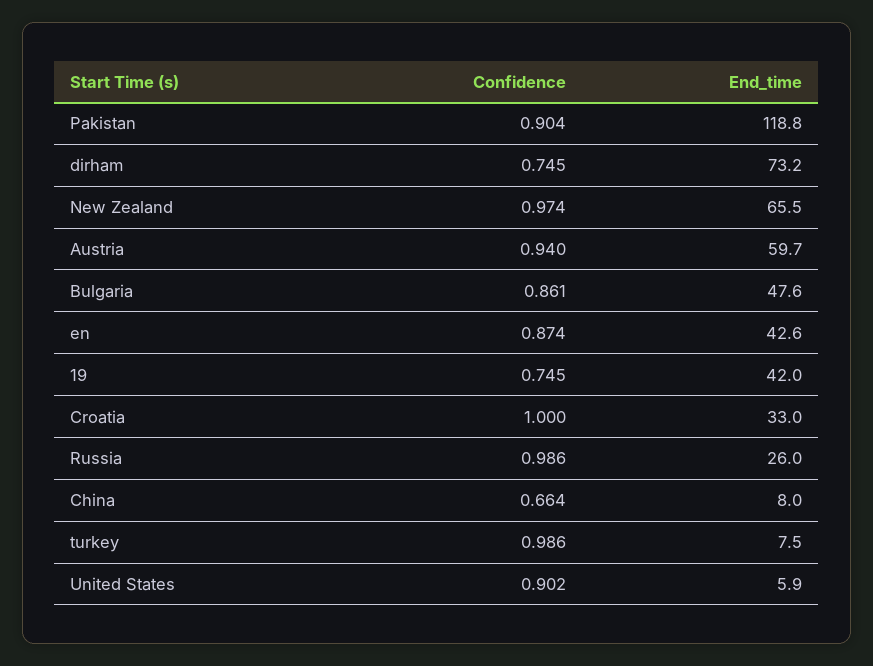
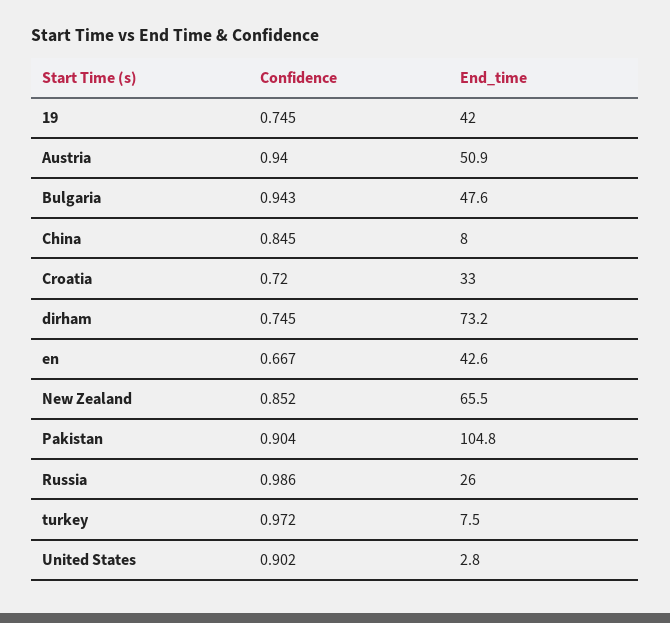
End_time, Pakistan: 118.8 -> 104.8
Confidence, New Zealand: 0.974 -> 0.852
End_time, Austria: 59.7 -> 50.9
Confidence, Bulgaria: 0.861 -> 0.943
Confidence, en: 0.874 -> 0.667
Confidence, Croatia: 1 -> 0.72
Confidence, China: 0.664 -> 0.845
Confidence, turkey: 0.986 -> 0.972
End_time, United States: 5.9 -> 2.8

